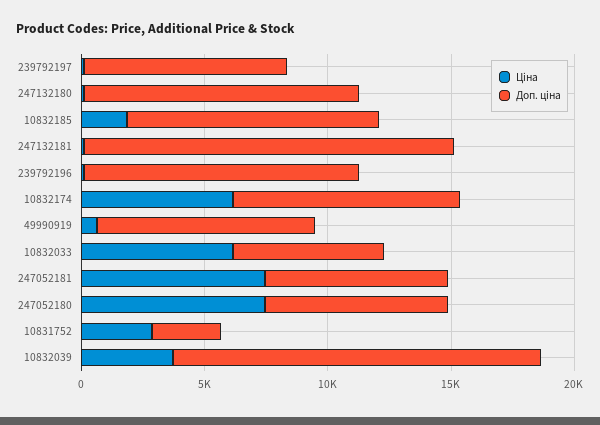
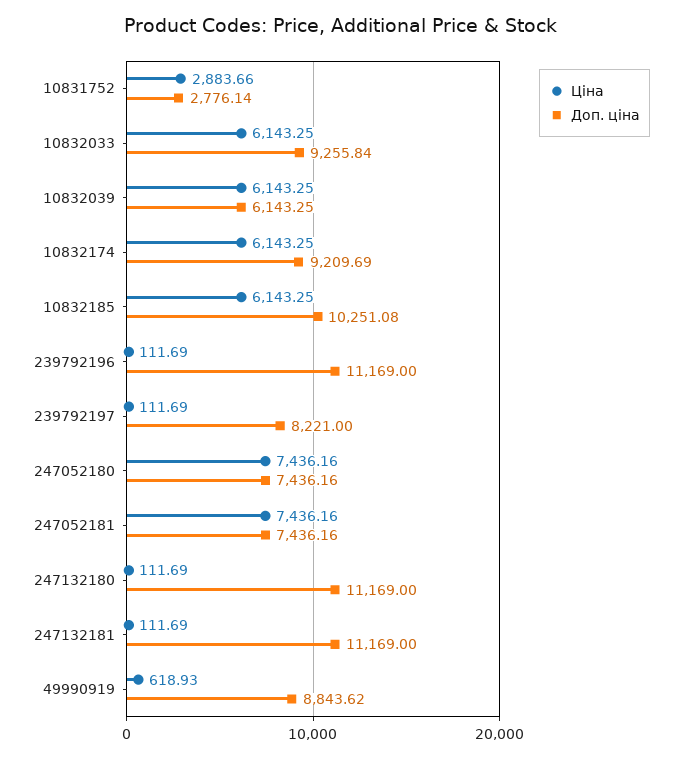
Ціна, 10832185: 2000 -> 6143.25
Доп. ціна, 247132181: 15000 -> 11169
Доп. ціна, 10832033: 6000 -> 9255.84
Ціна, 10832039: 4000 -> 6143.25
Доп. ціна, 10832039: 15000 -> 6143.25

